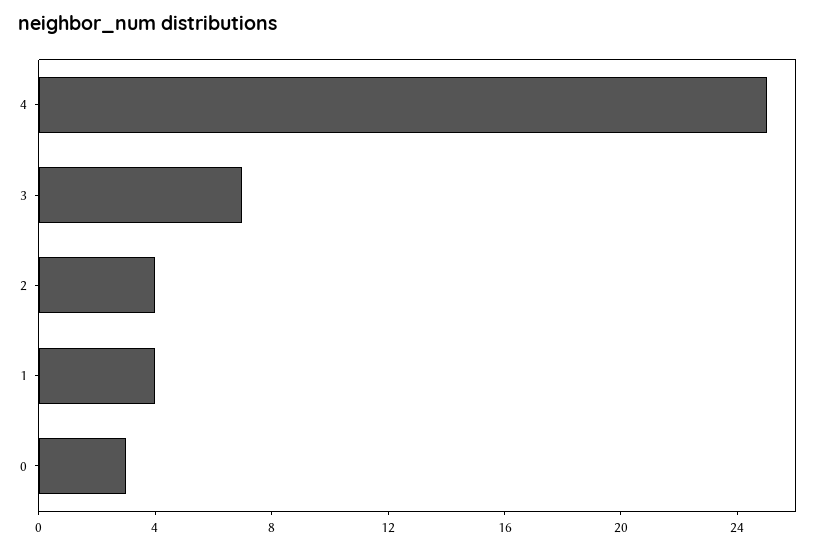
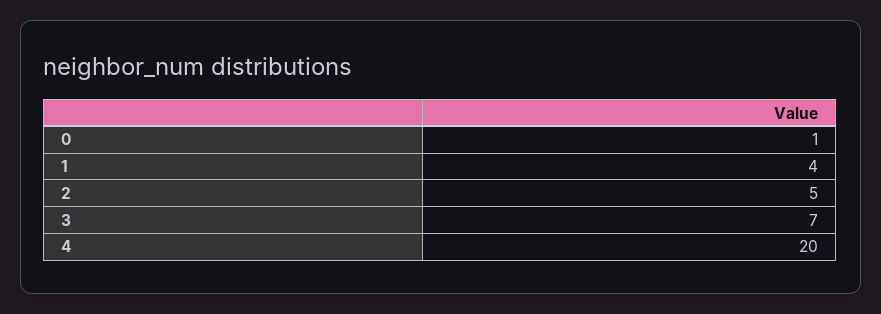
4: 25 -> 20
2: 4 -> 5
0: 3 -> 1

